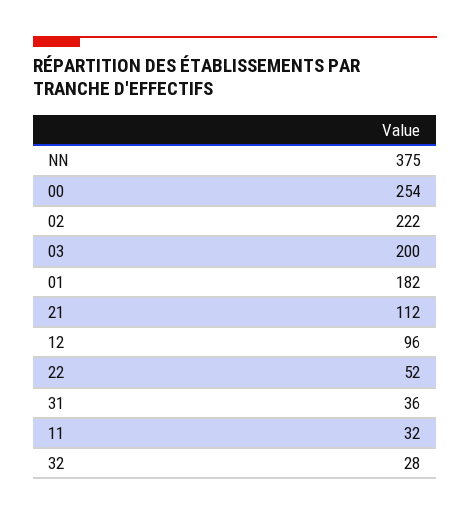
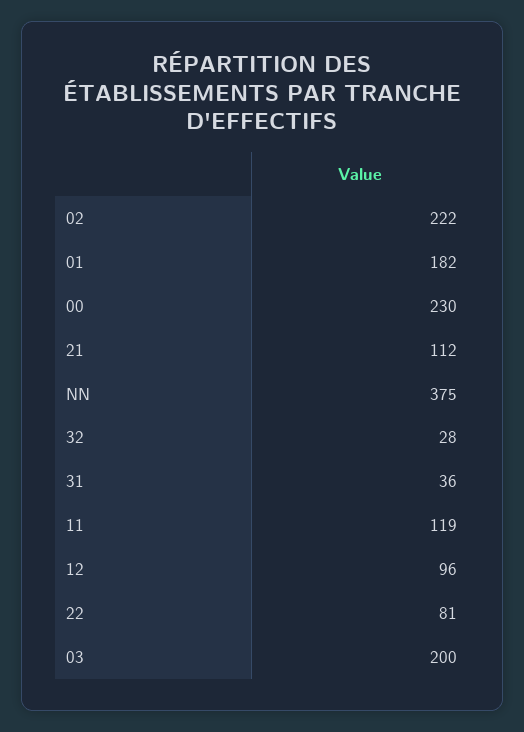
00: 254 -> 230
22: 52 -> 81
11: 32 -> 119

